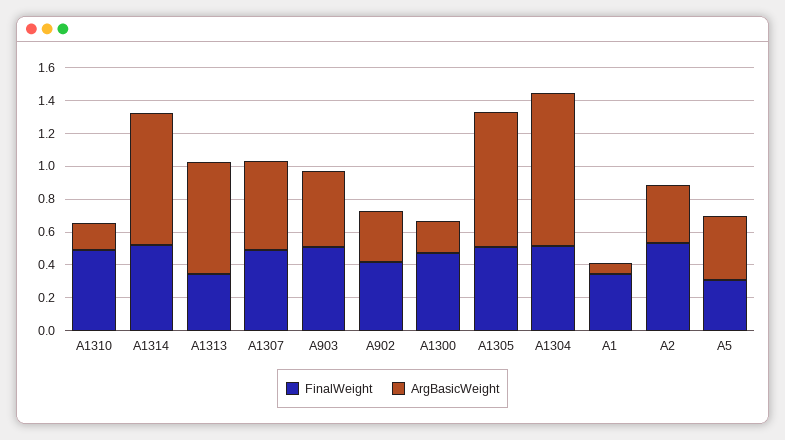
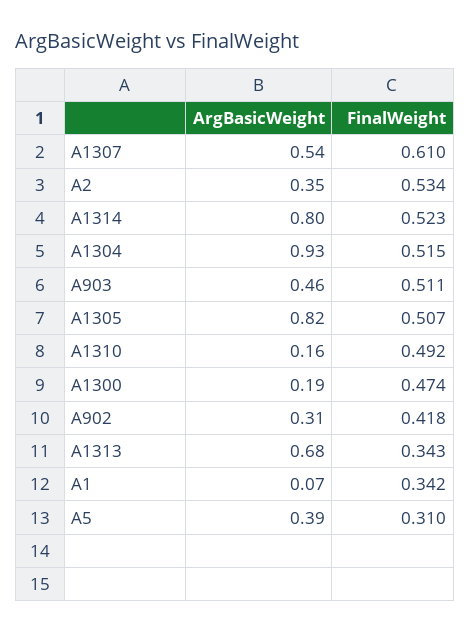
FinalWeight, A1307: 0.5 -> 0.61

